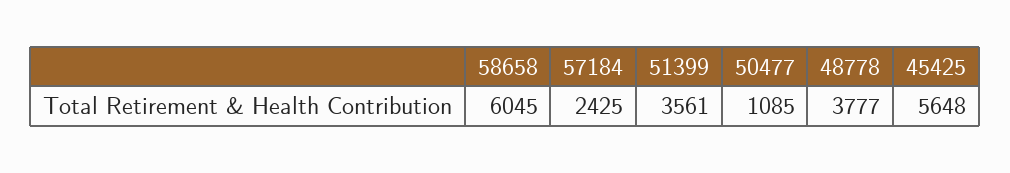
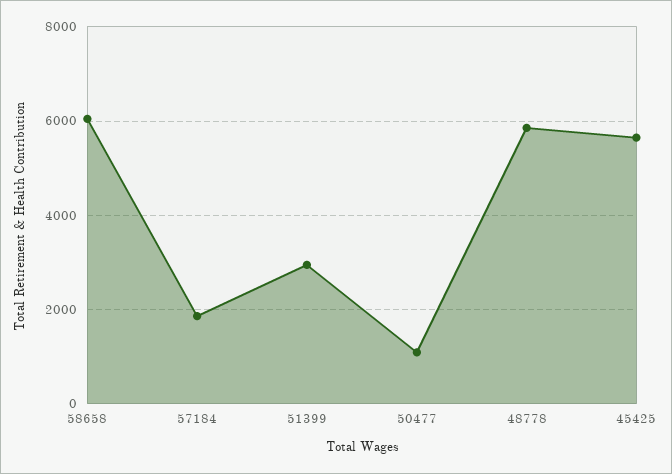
57184: 2425 -> 1800
51399: 3561 -> 3000
48778: 3777 -> 5800

